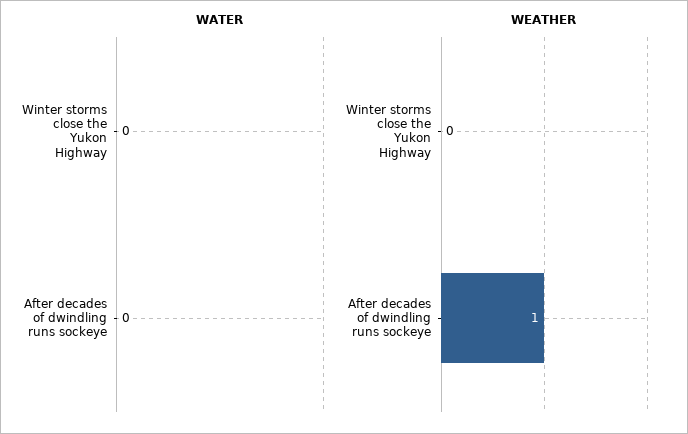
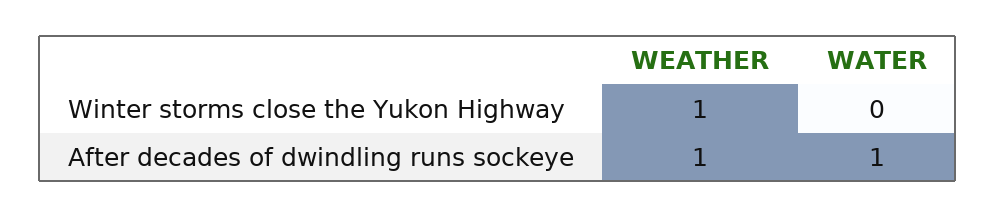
WATER, After decades of dwindling runs sockeye: 0 -> 1
WEATHER, Winter storms close the Yukon Highway: 0 -> 1

